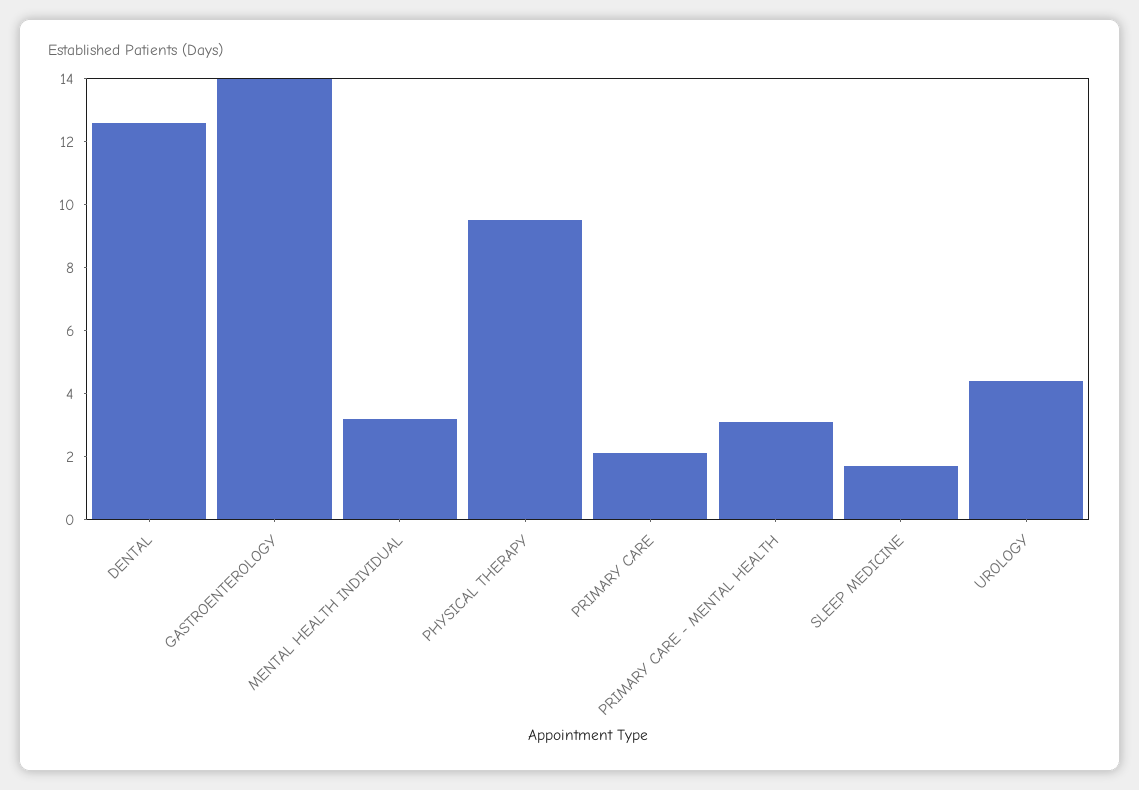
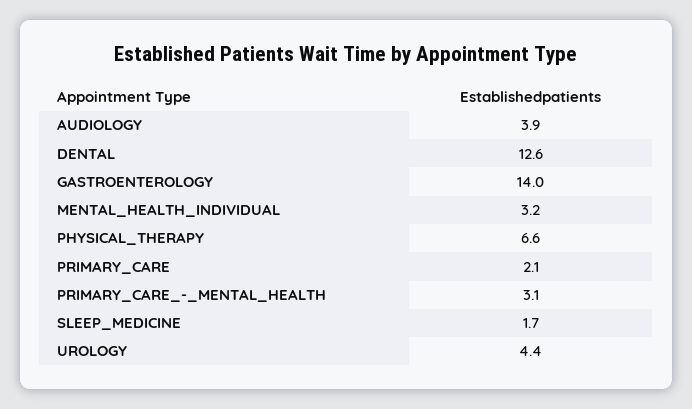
PHYSICAL THERAPY: 9.5 -> 6.6
AUDIOLOGY: none -> 3.9

